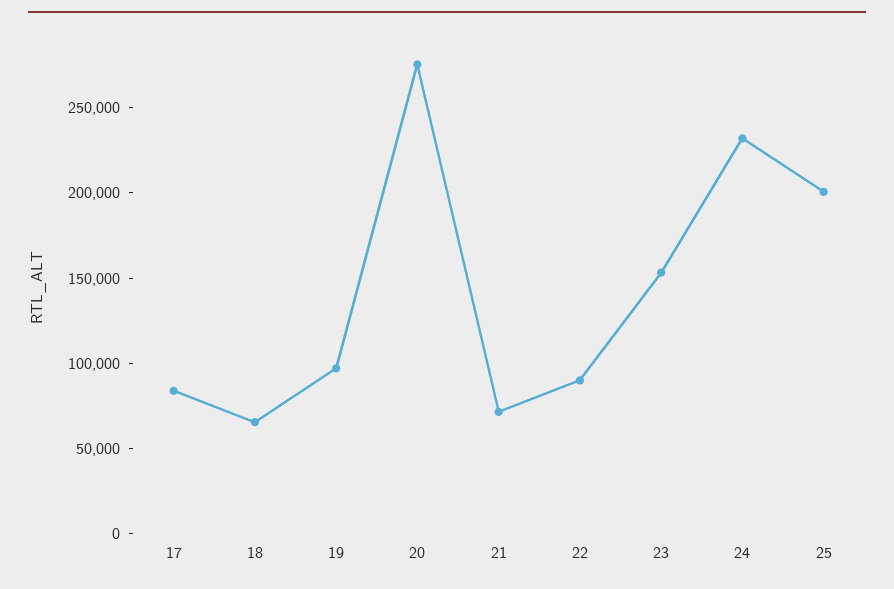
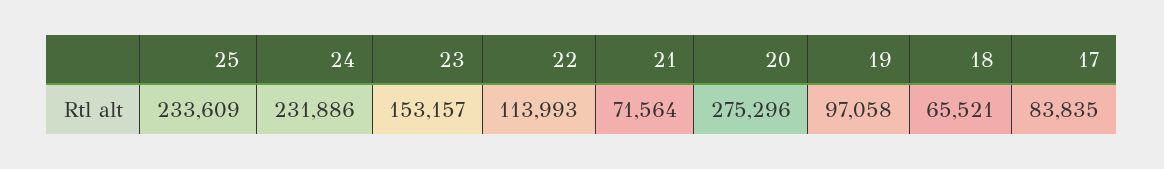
22: 90000 -> 113993
25: 200000 -> 233609

